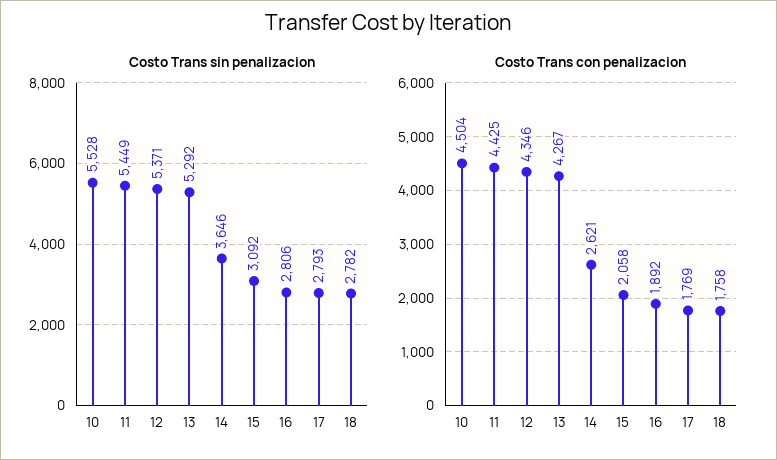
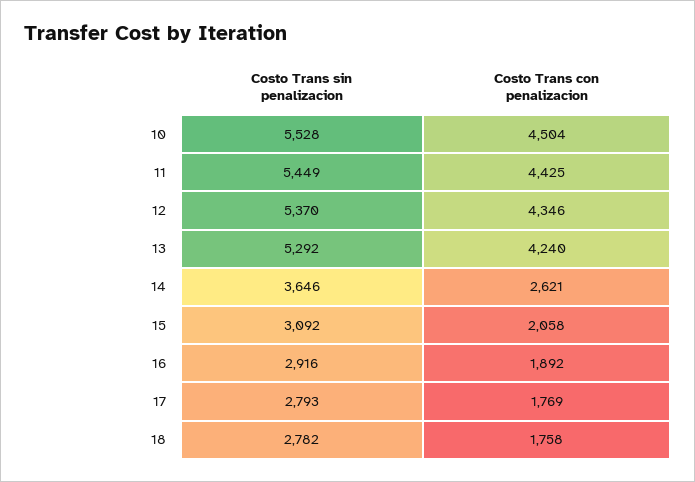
Costo Trans sin penalizacion, 12: 5371 -> 5370
Costo Trans sin penalizacion, 16: 2806 -> 2916
Costo Trans con penalizacion, 13: 4267 -> 4240

